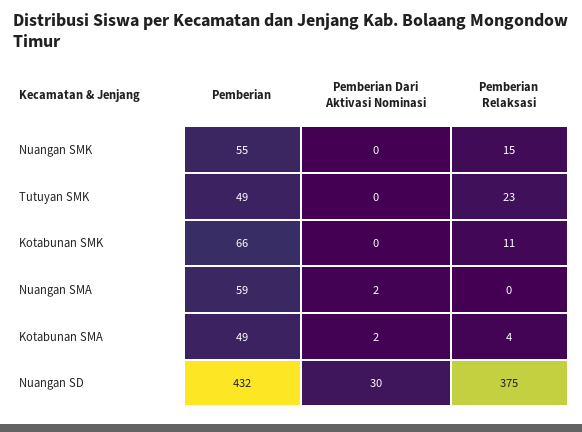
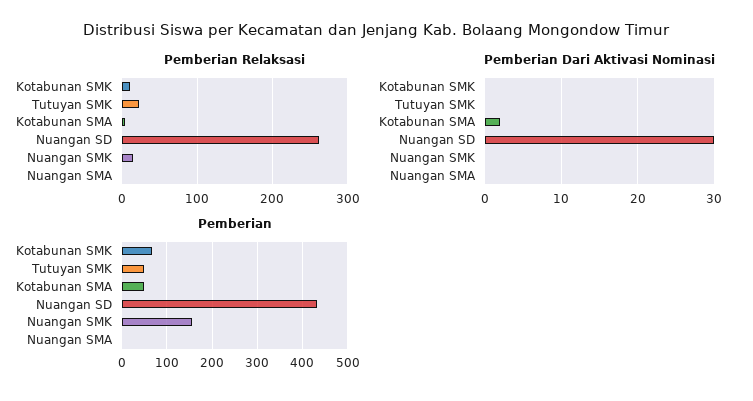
Pemberian, Nuangan SMK: 55 -> 160
Pemberian, Nuangan SMA: 59 -> 0
Pemberian Dari Aktivasi Nominasi, Nuangan SMA: 2 -> 0
Pemberian Relaksasi, Nuangan SD: 375 -> 260

